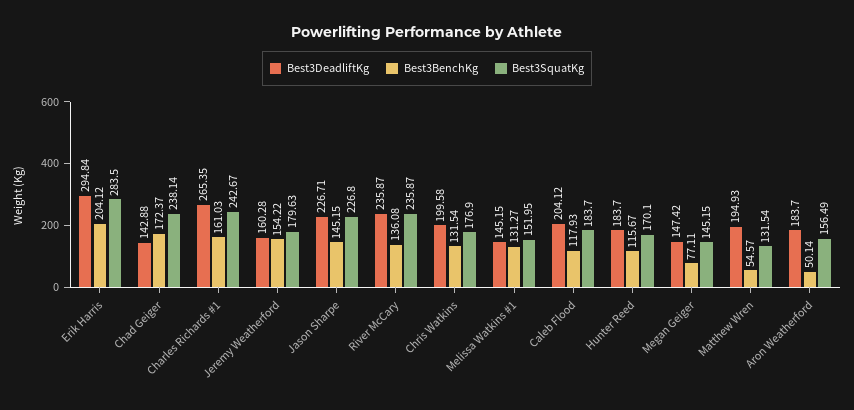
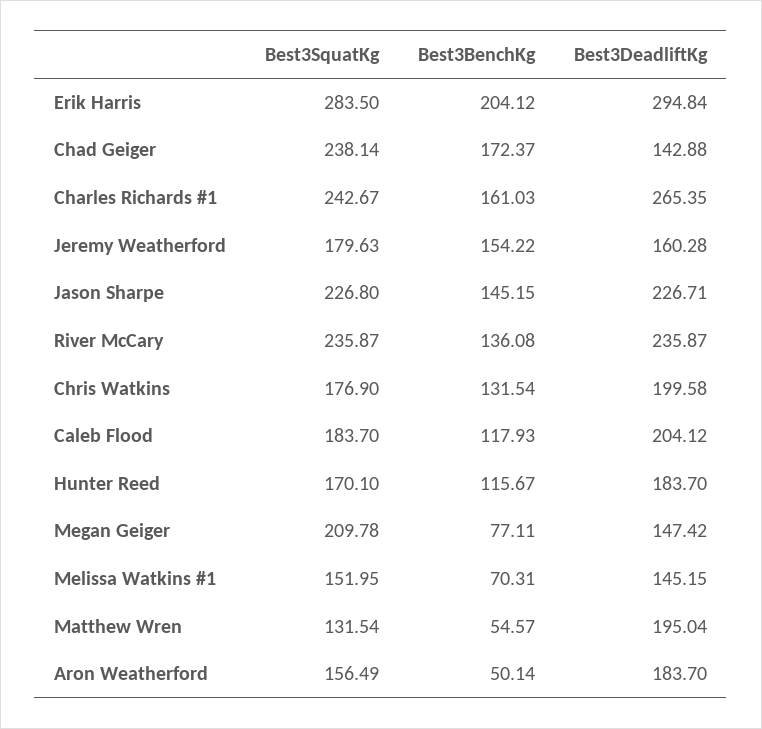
Best3BenchKg, Melissa Watkins #1: 131.27 -> 70.31
Best3SquatKg, Megan Geiger: 145.15 -> 209.78
Best3DeadliftKg, Matthew Wren: 194.93 -> 195.04

